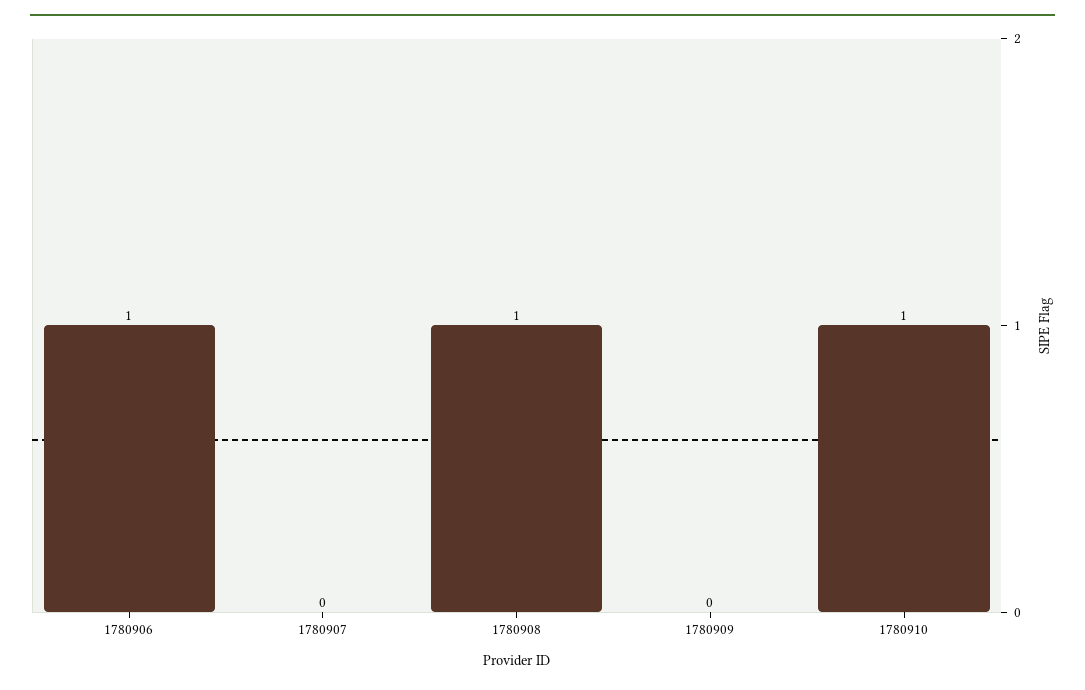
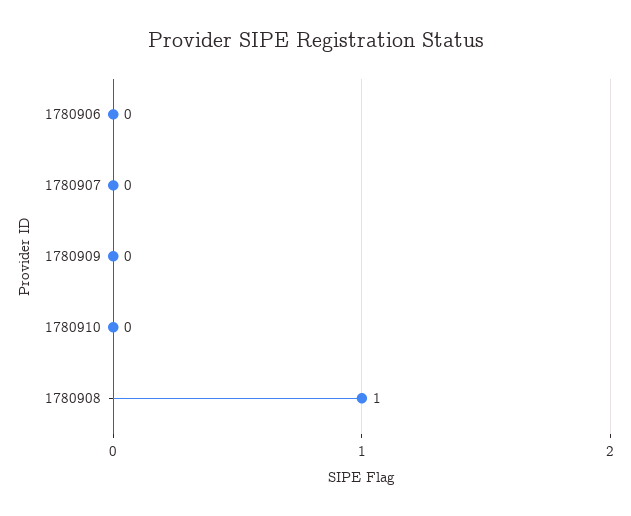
1780906: 1 -> 0
1780910: 1 -> 0

